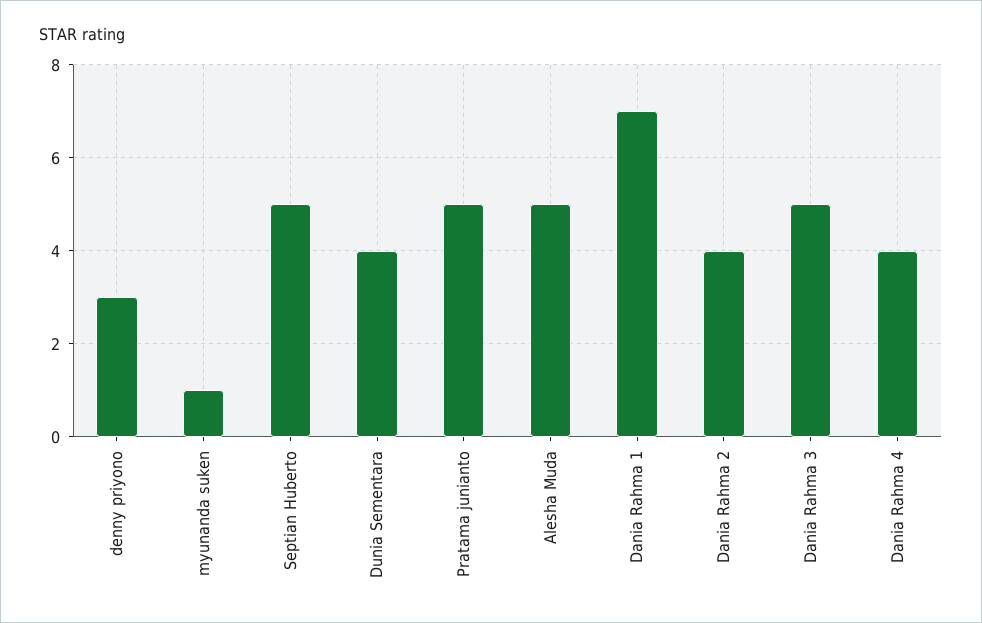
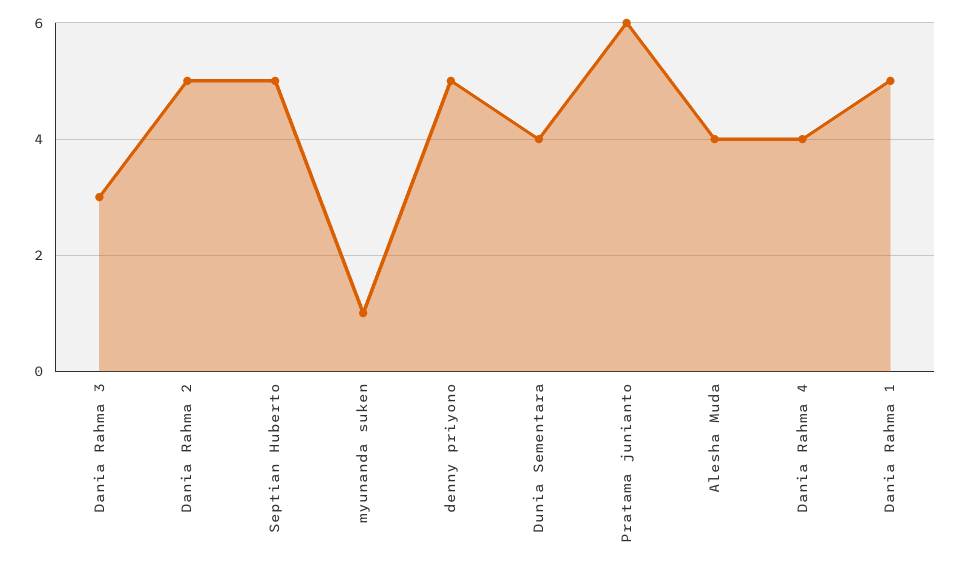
denny priyono: 3 -> 5
Pratama junianto: 5 -> 6
Alesha Muda: 5 -> 4
Dania Rahma 1: 7 -> 5
Dania Rahma 2: 4 -> 5
Dania Rahma 3: 5 -> 3

